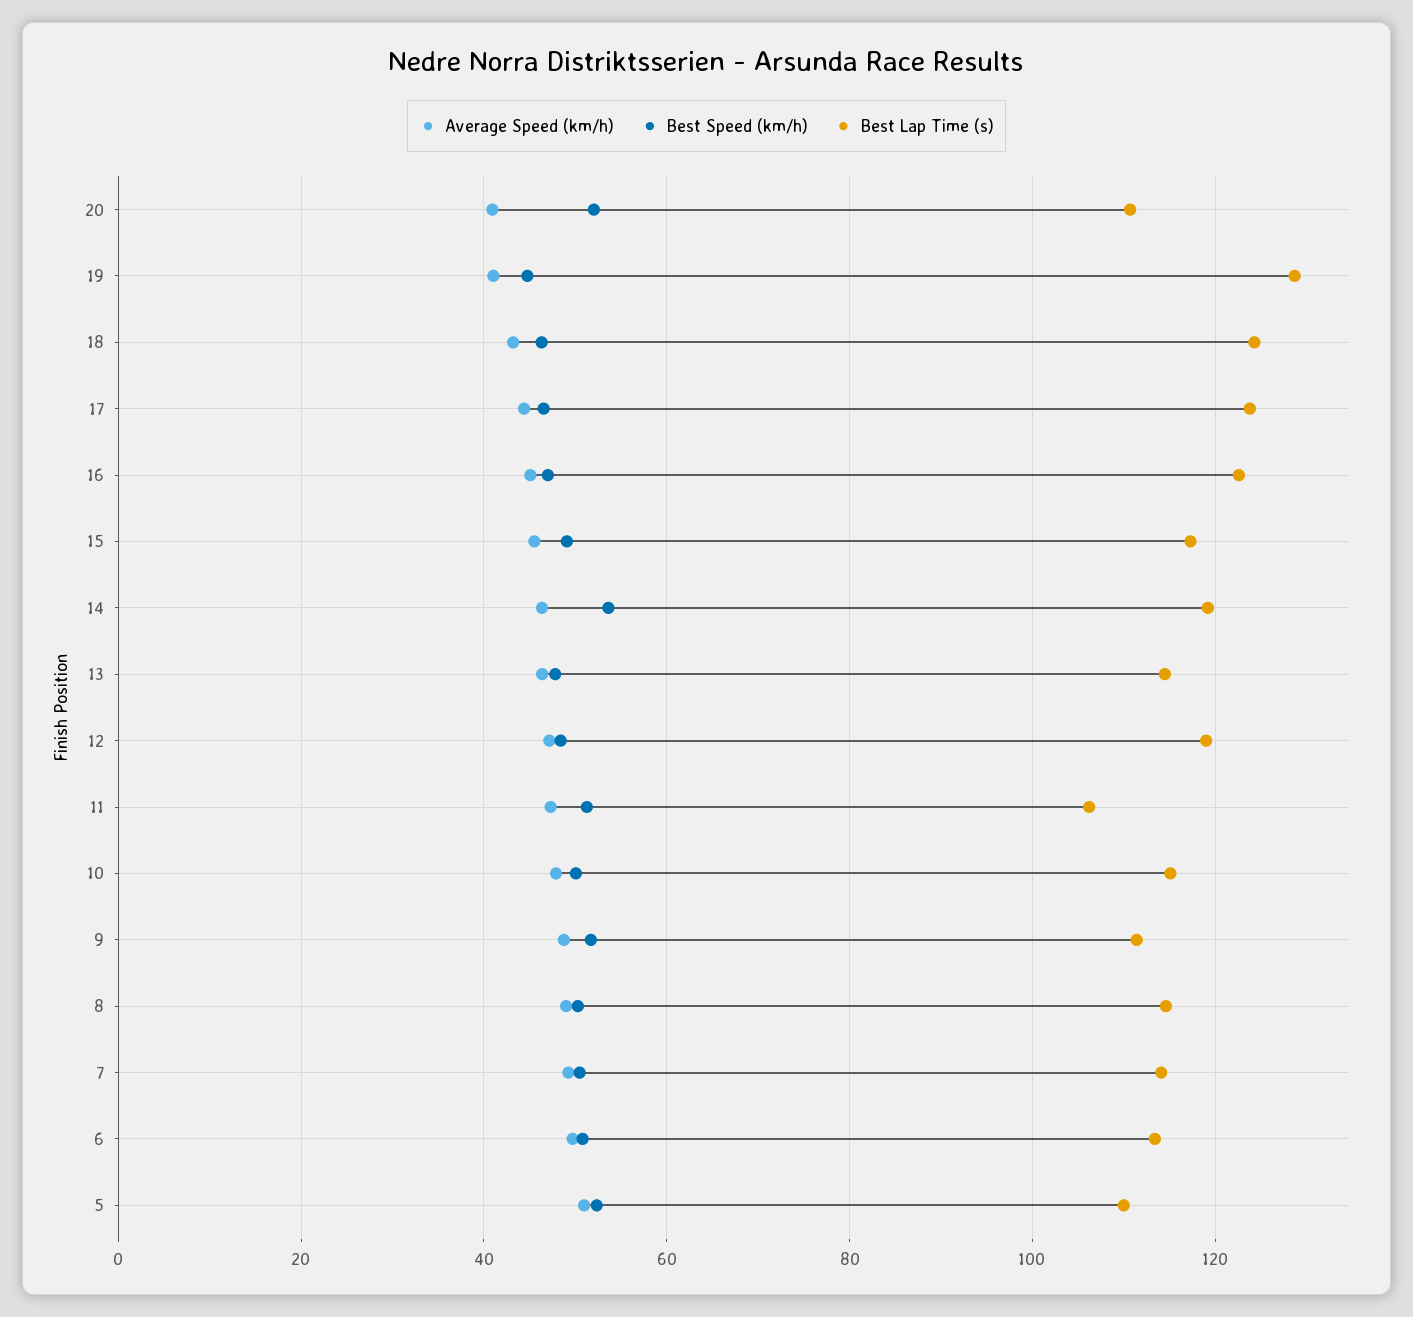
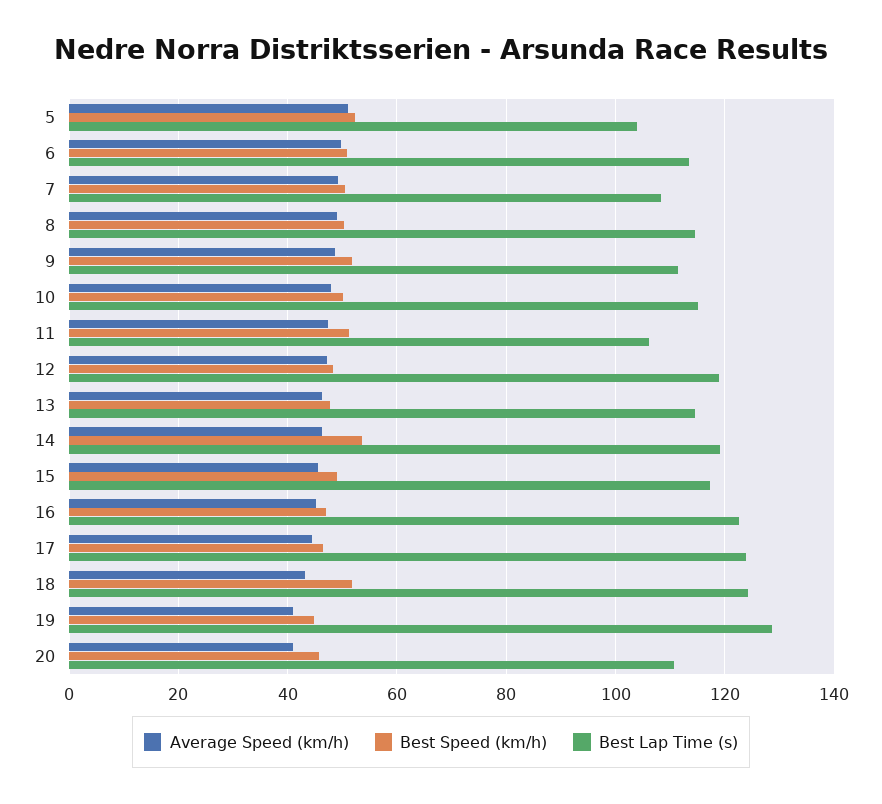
Best Speed (km/h), 20: 52 -> 46
Best Speed (km/h), 18: 46 -> 52
Best Lap Time (s), 7: 114 -> 108
Best Lap Time (s), 5: 110 -> 104

